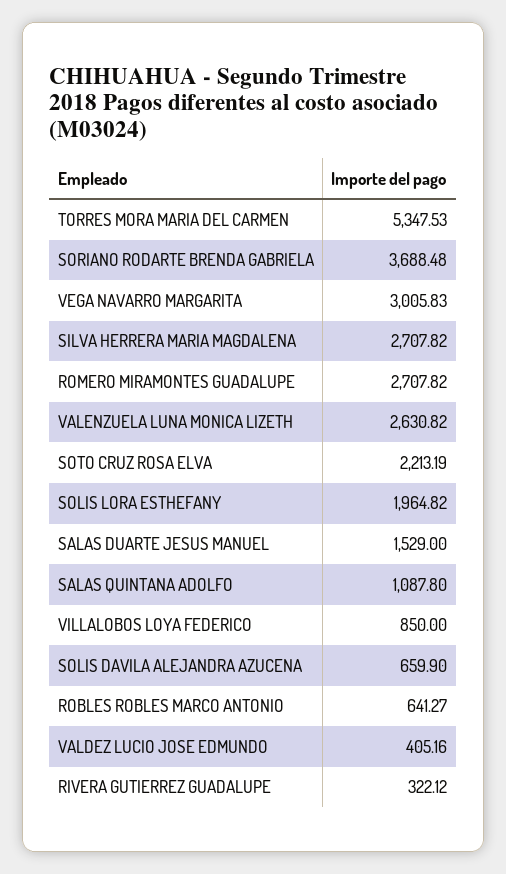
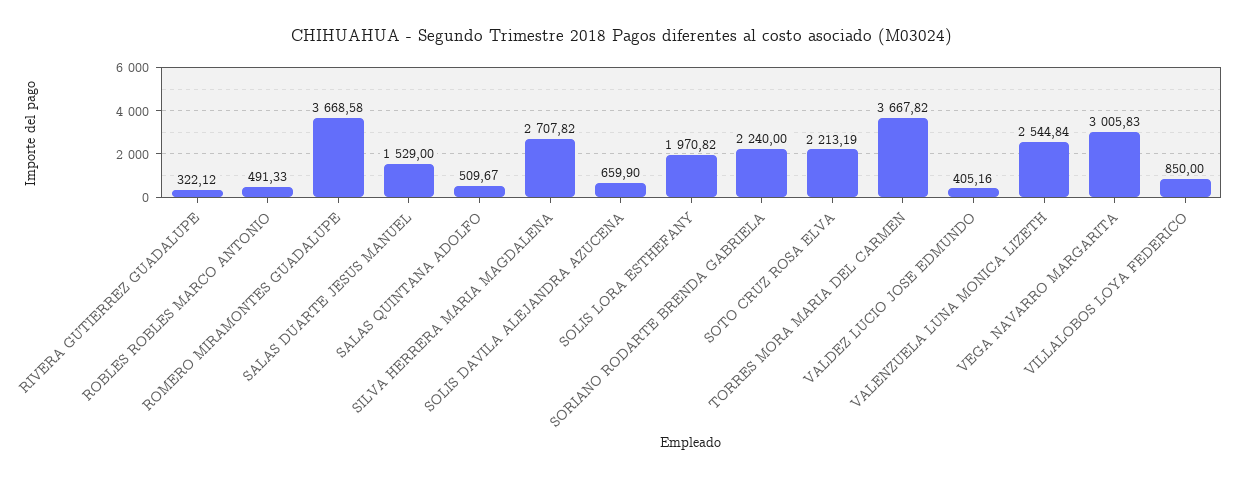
TORRES MORA MARIA DEL CARMEN: 5347.53 -> 3667.82
SORIANO RODARTE BRENDA GABRIELA: 3688.48 -> 2240
ROMERO MIRAMONTES GUADALUPE: 2707.82 -> 3668.58
VALENZUELA LUNA MONICA LIZETH: 2630.82 -> 2544.84
SOLIS LORA ESTHEFANY: 1964.82 -> 1970.82
SALAS QUINTANA ADOLFO: 1087.8 -> 509.67
ROBLES ROBLES MARCO ANTONIO: 641.27 -> 491.33

